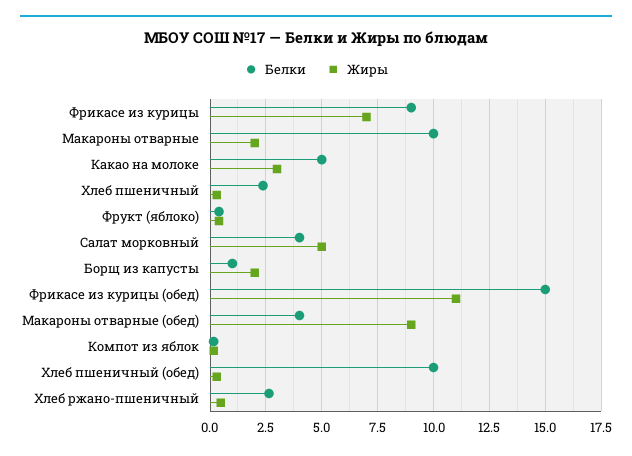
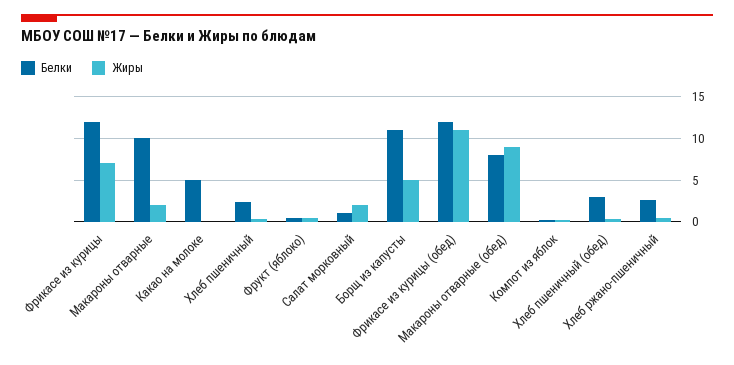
Белки, Фрикасе из курицы: 9 -> 12
Жиры, Какао на молоке: 3 -> 0
Белки, Салат морковный: 4 -> 1
Жиры, Салат морковный: 5 -> 2
Белки, Борщ из капусты: 1 -> 11
Жиры, Борщ из капусты: 2 -> 5
Белки, Фрикасе из курицы (обед): 15 -> 12
Белки, Макароны отварные (обед): 4 -> 8
Белки, Хлеб пшеничный (обед): 10 -> 3

